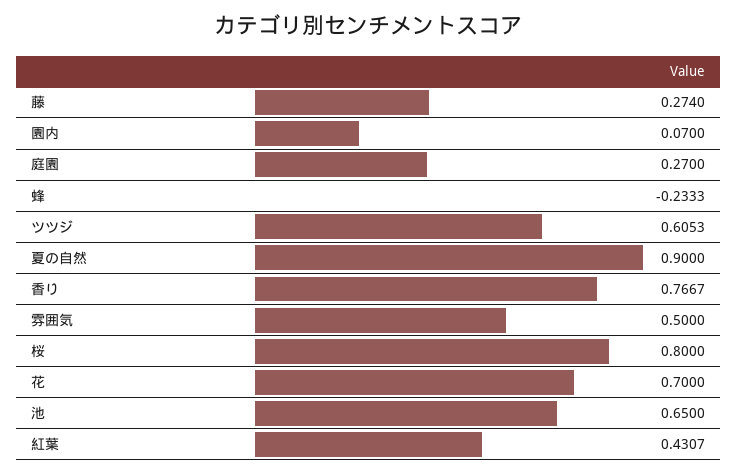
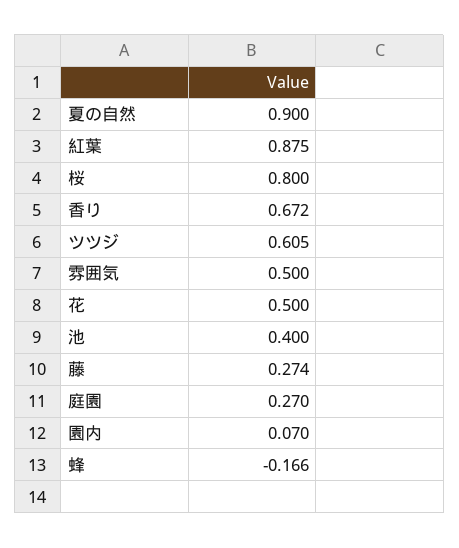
蜂: -0.2333 -> -0.166
香り: 0.7667 -> 0.672
花: 0.7 -> 0.5
池: 0.65 -> 0.4
紅葉: 0.4307 -> 0.875

